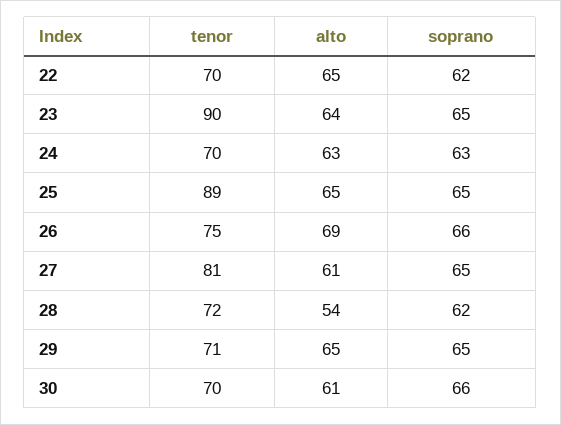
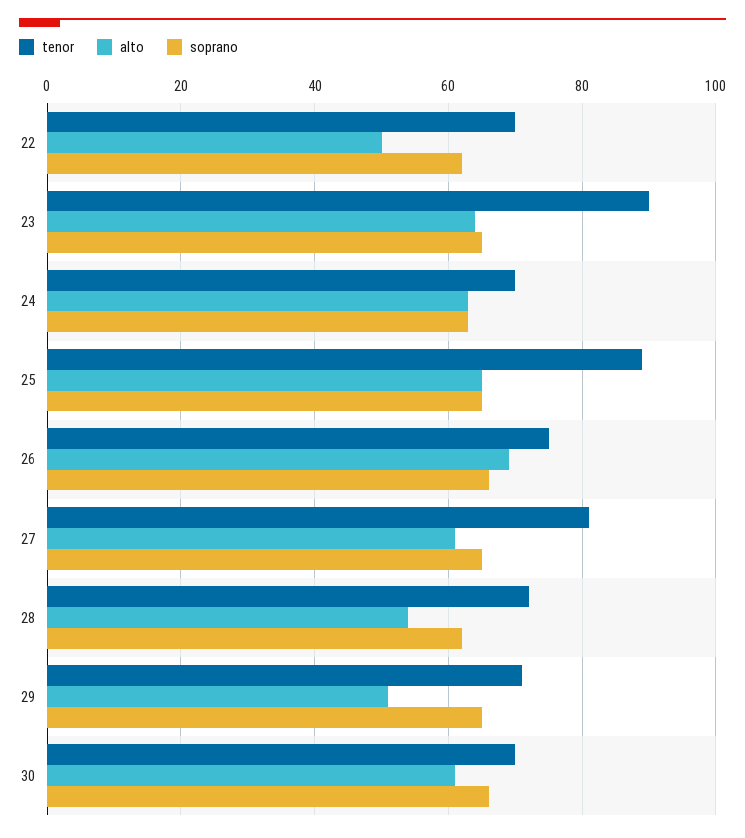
alto, 22: 65 -> 50
alto, 29: 65 -> 50

